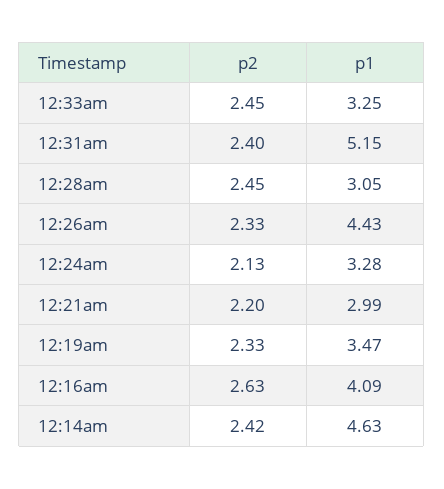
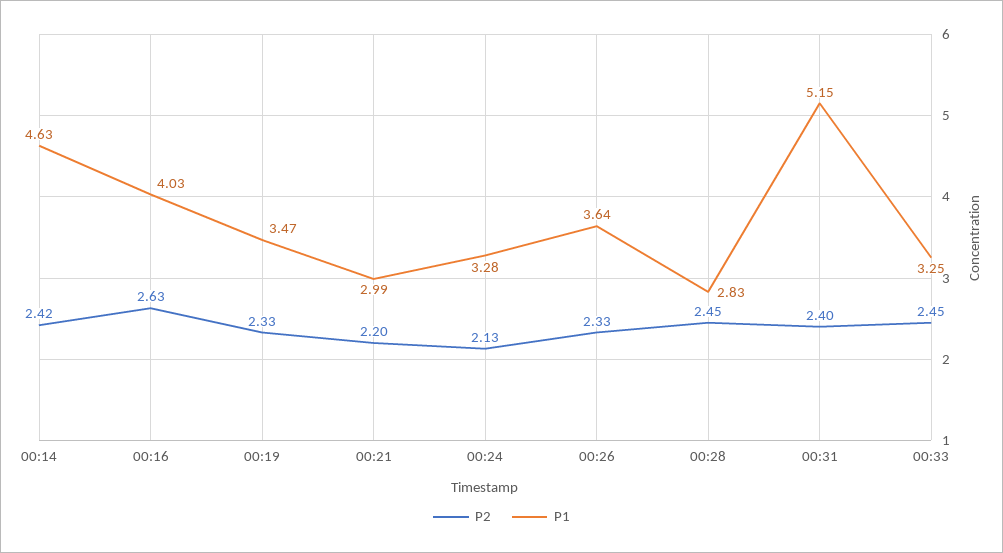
p1, 12:28am: 3.05 -> 2.83
p1, 12:26am: 4.43 -> 3.64
p1, 12:16am: 4.09 -> 4.03

